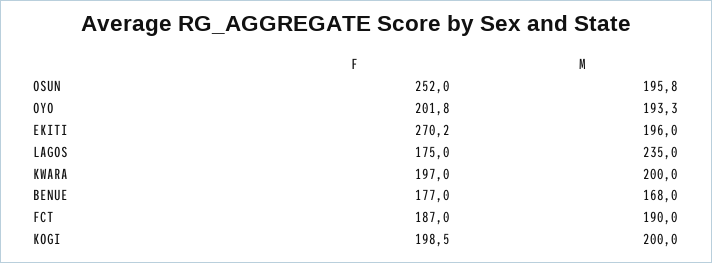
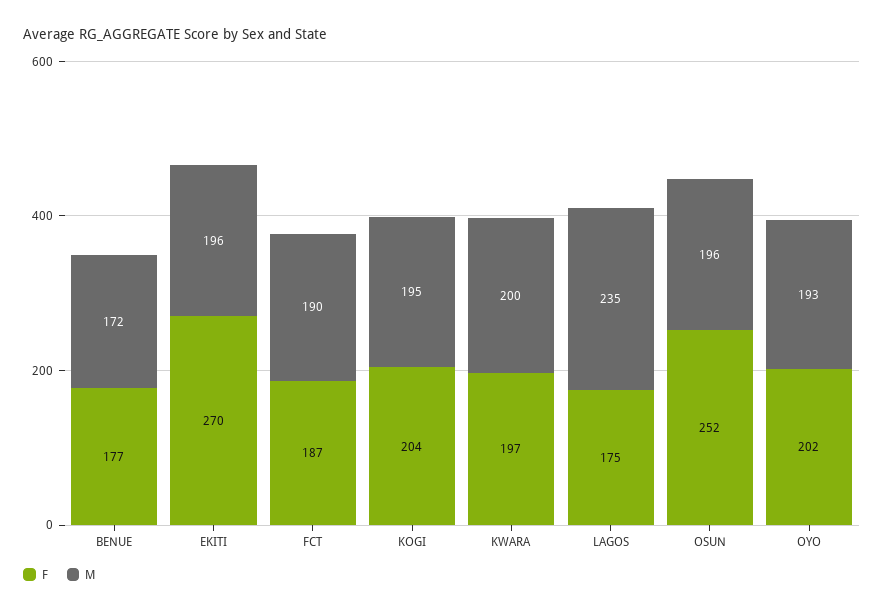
M, BENUE: 168 -> 172
F, KOGI: 198.5 -> 204
M, KOGI: 200 -> 195

